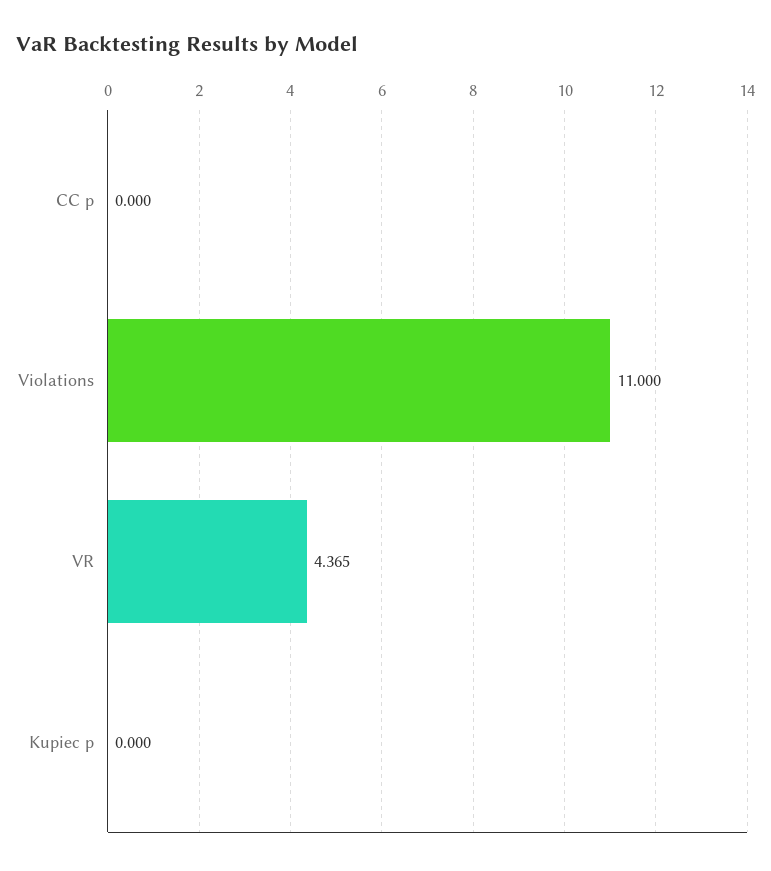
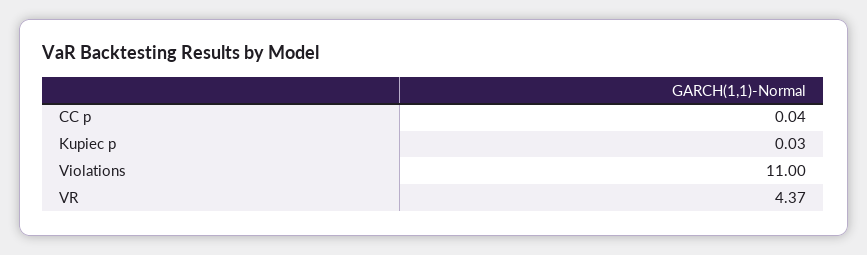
CC p: 0 -> 0.04
Kupiec p: 0 -> 0.03

